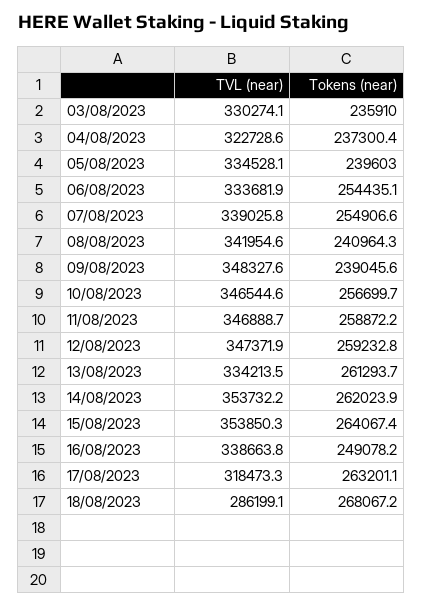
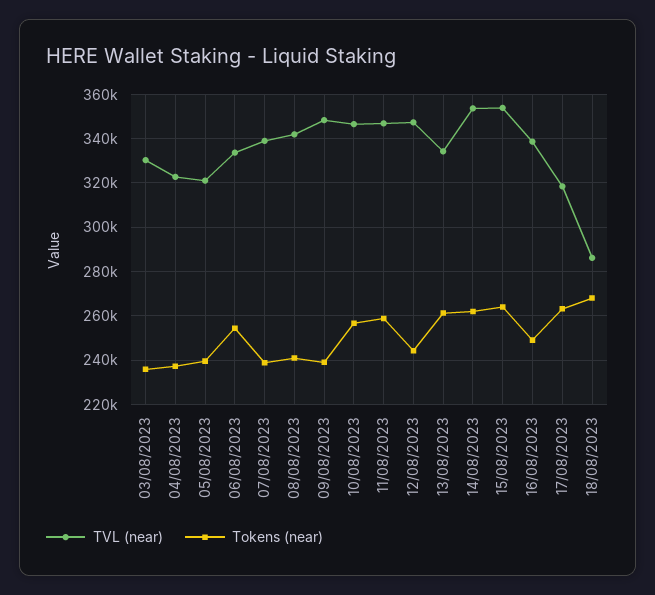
TVL (near), 05/08/2023: 334528.1 -> 320000
Tokens (near), 07/08/2023: 254906.6 -> 240000
Tokens (near), 12/08/2023: 259232.8 -> 245000

